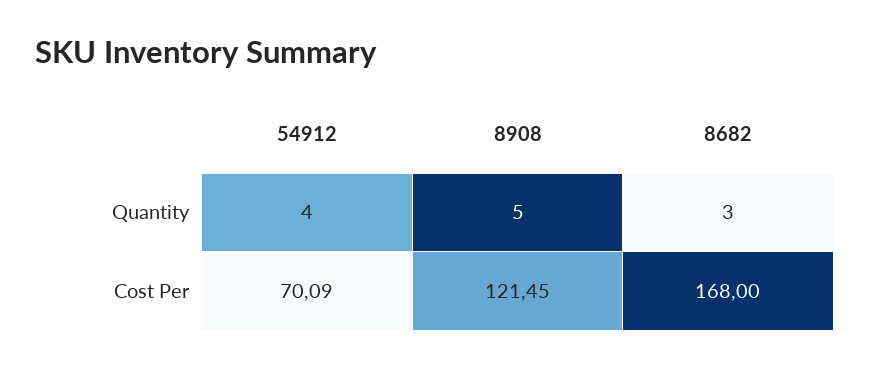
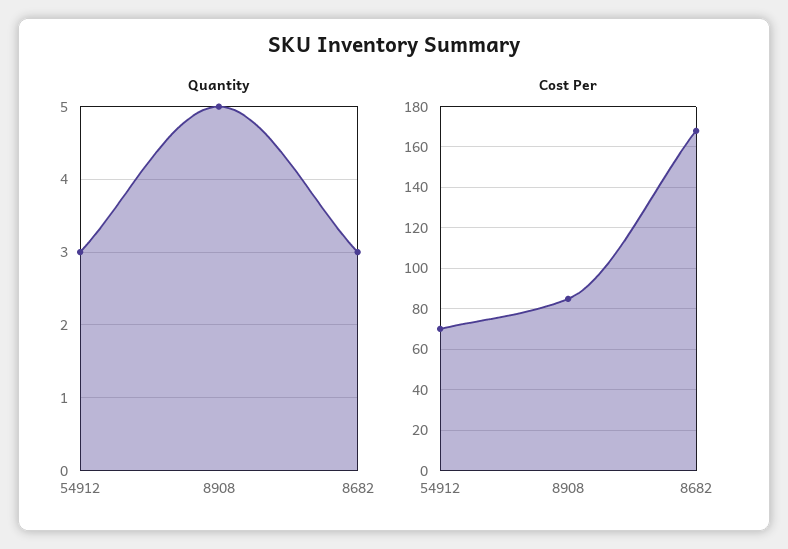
Quantity, 54912: 4 -> 3
Cost Per, 8908: 121.45 -> 85

